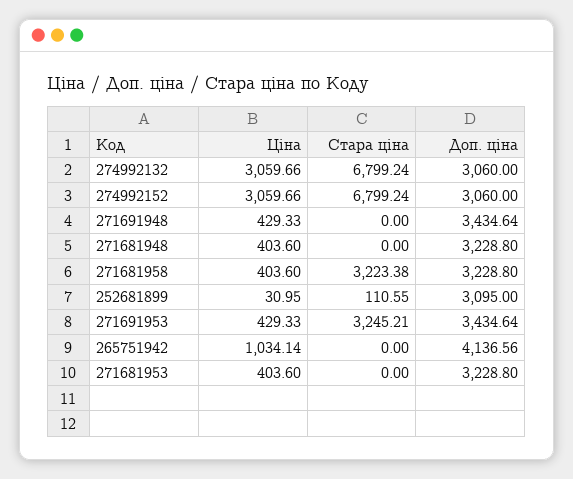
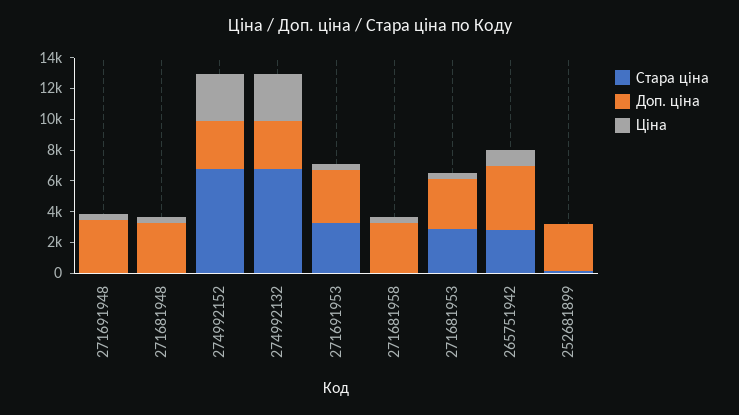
Стара ціна, 271681958: 3223.38 -> 0
Стара ціна, 265751942: 0 -> 3000
Стара ціна, 271681953: 0 -> 3000

